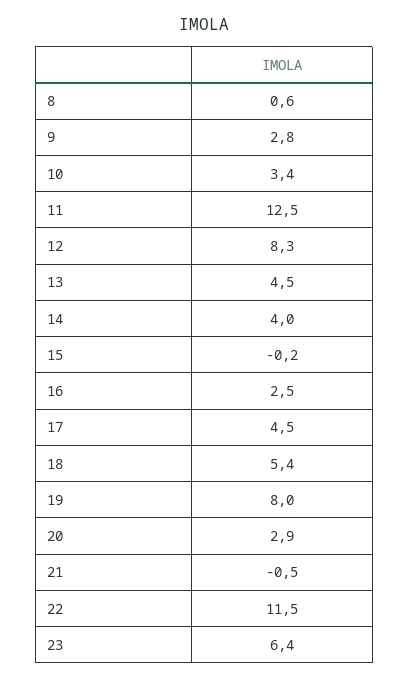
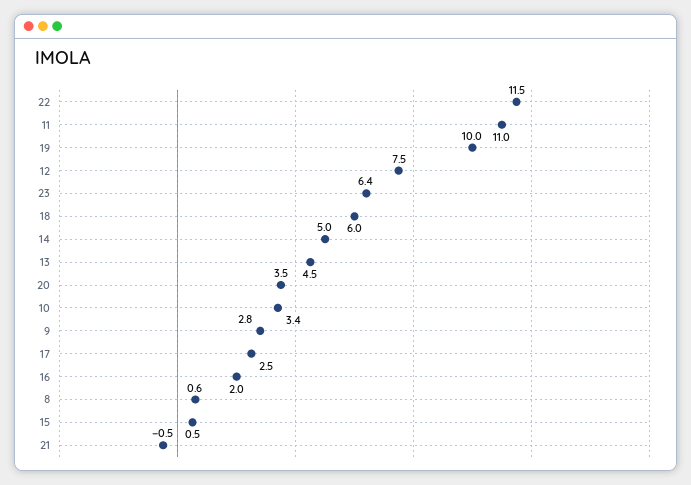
11: 12.5 -> 11
12: 8.3 -> 7.5
14: 4 -> 5
15: -0.2 -> 0.5
16: 2.5 -> 2
17: 4.5 -> 2.5
18: 5.4 -> 6
19: 8 -> 10
20: 2.9 -> 3.5

